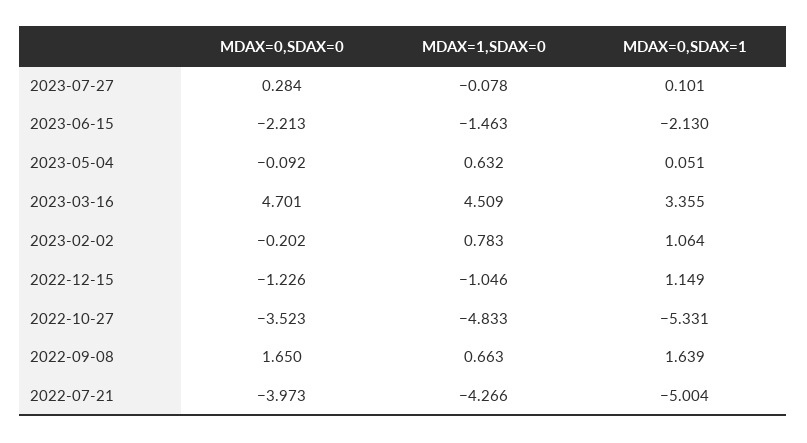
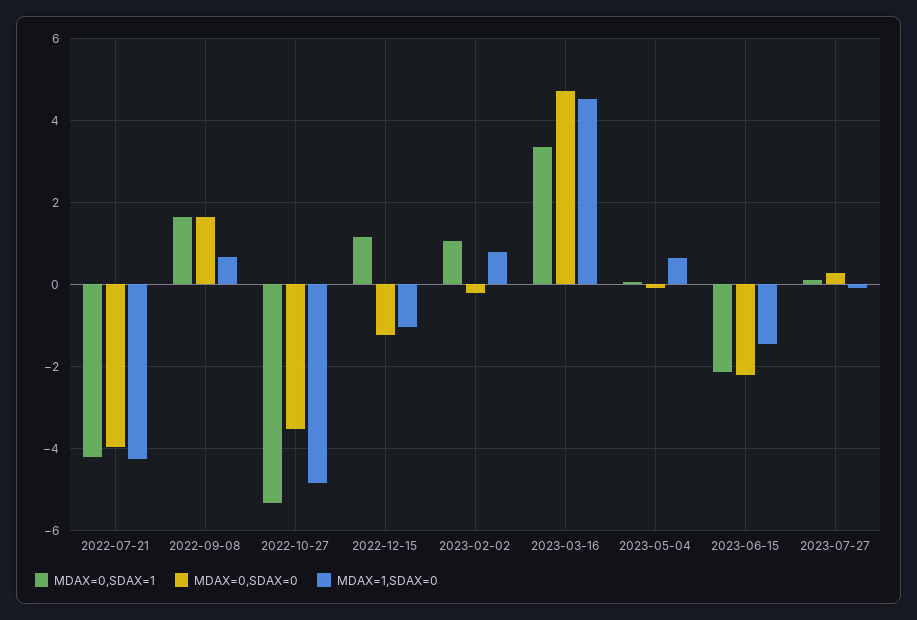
MDAX=0,SDAX=1, 2022-07-21: -5.004 -> -4.2

